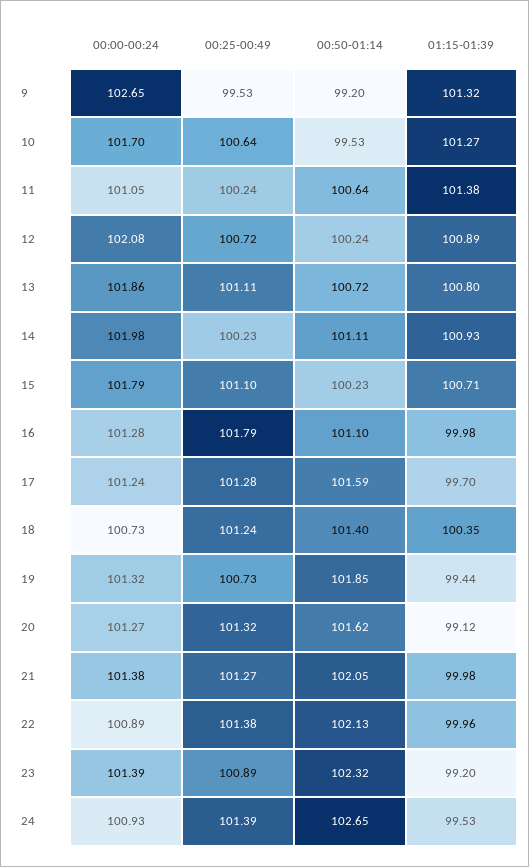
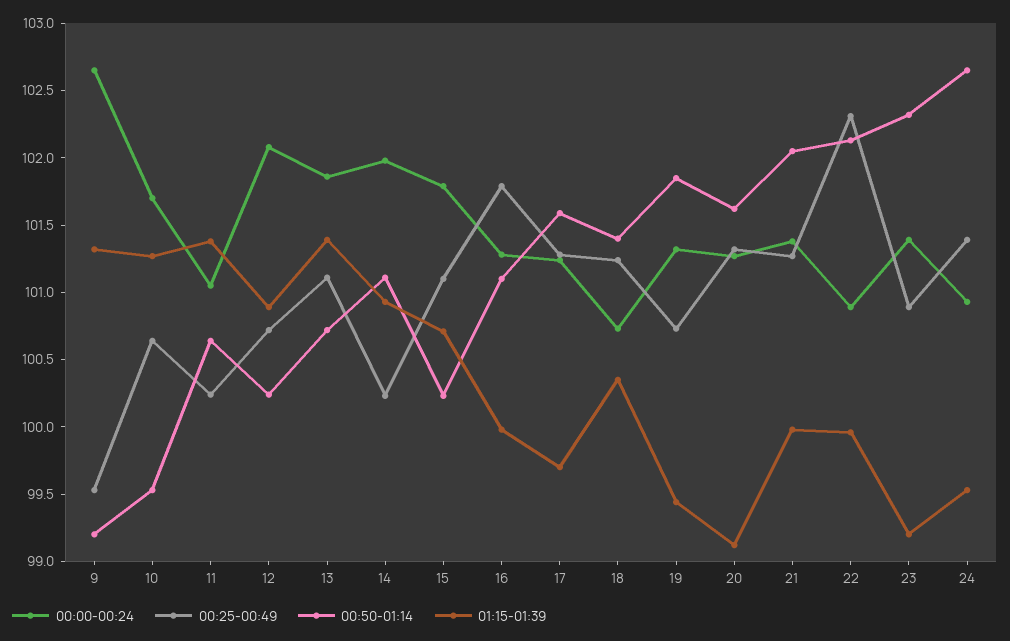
01:15-01:39, 13: 100.8 -> 101.4
00:25-00:49, 22: 101.38 -> 102.3

